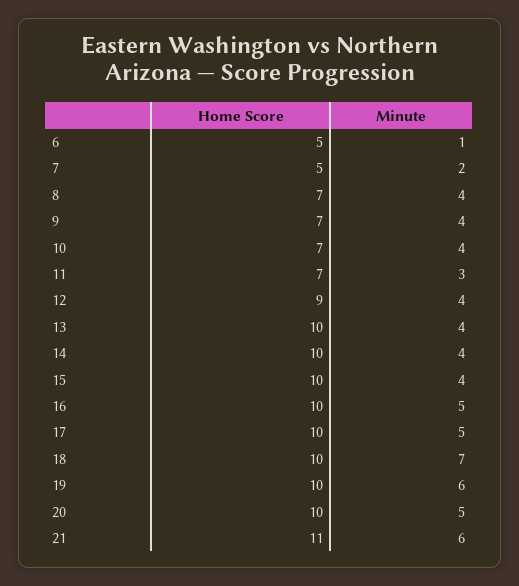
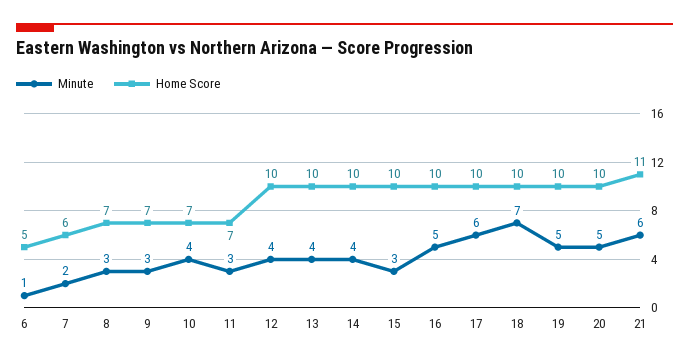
Home Score, 7: 5 -> 6
Minute, 8: 4 -> 3
Minute, 9: 4 -> 3
Home Score, 12: 9 -> 10
Minute, 15: 4 -> 3
Minute, 17: 5 -> 6
Minute, 19: 6 -> 5

